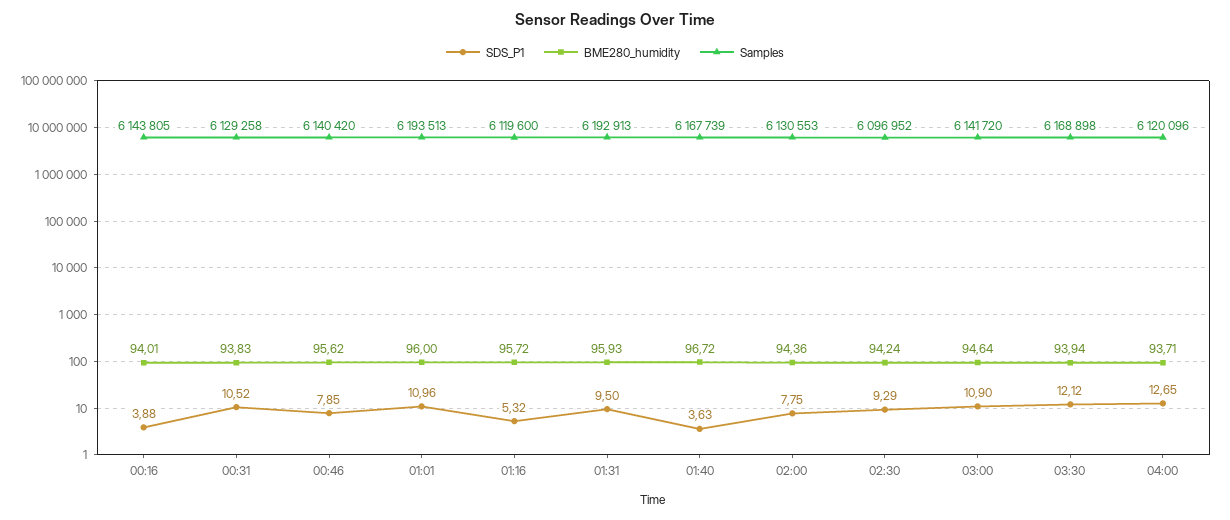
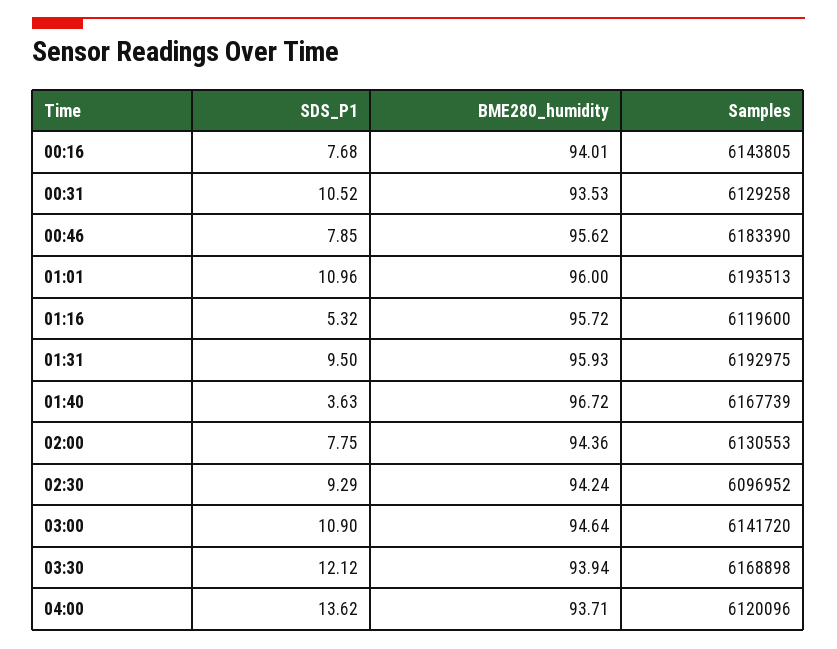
SDS_P1, 00:16: 3.88 -> 7.68
BME280_humidity, 00:31: 93.83 -> 93.53
Samples, 00:46: 6140420 -> 6183390
Samples, 01:31: 6192913 -> 6192975
SDS_P1, 04:00: 12.65 -> 13.62

